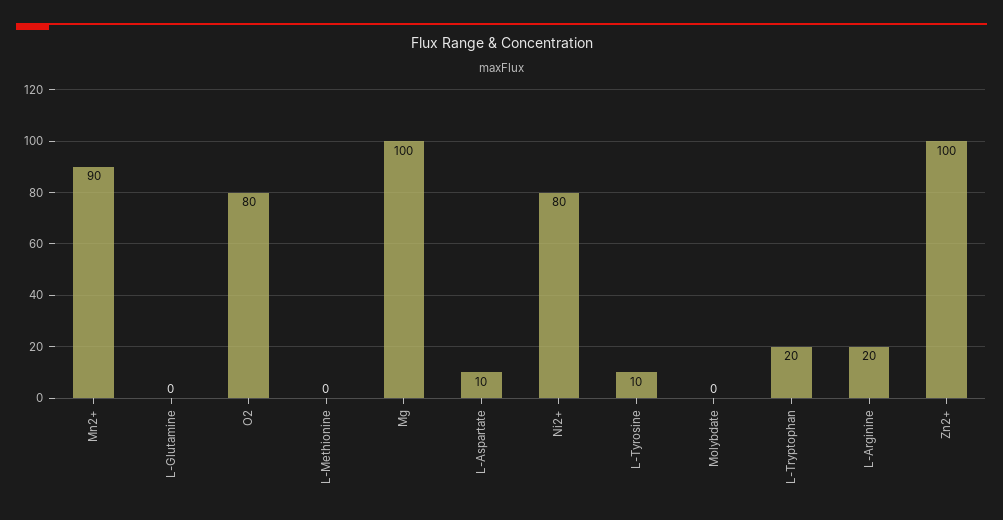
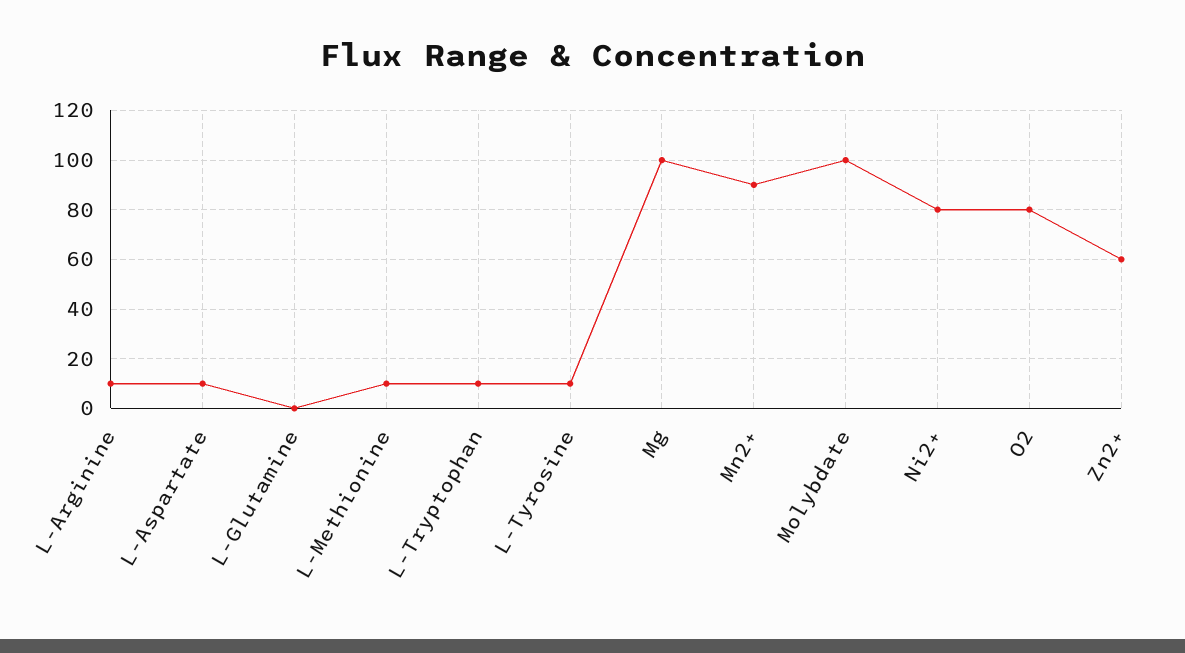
L-Methionine: 0 -> 10
Molybdate: 0 -> 100
L-Tryptophan: 20 -> 10
L-Arginine: 20 -> 10
Zn2+: 100 -> 60

